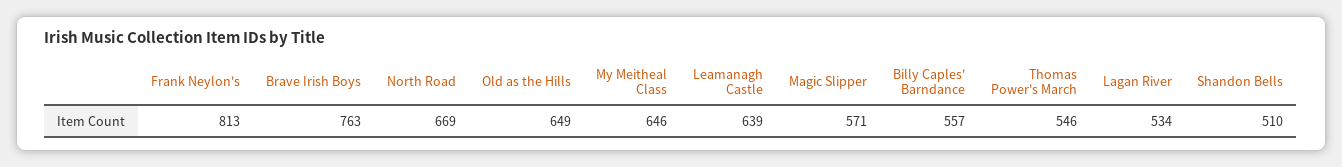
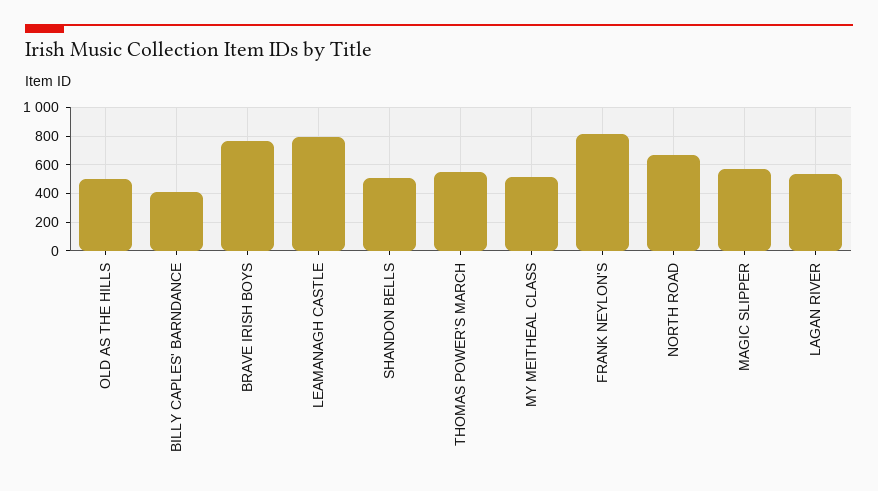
Old as the Hills: 649 -> 500
My Meitheal Class: 646 -> 500
Leamanagh Castle: 639 -> 800
Billy Caples' Barndance: 557 -> 400

